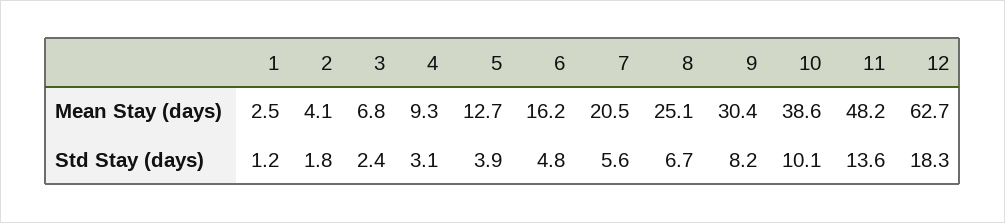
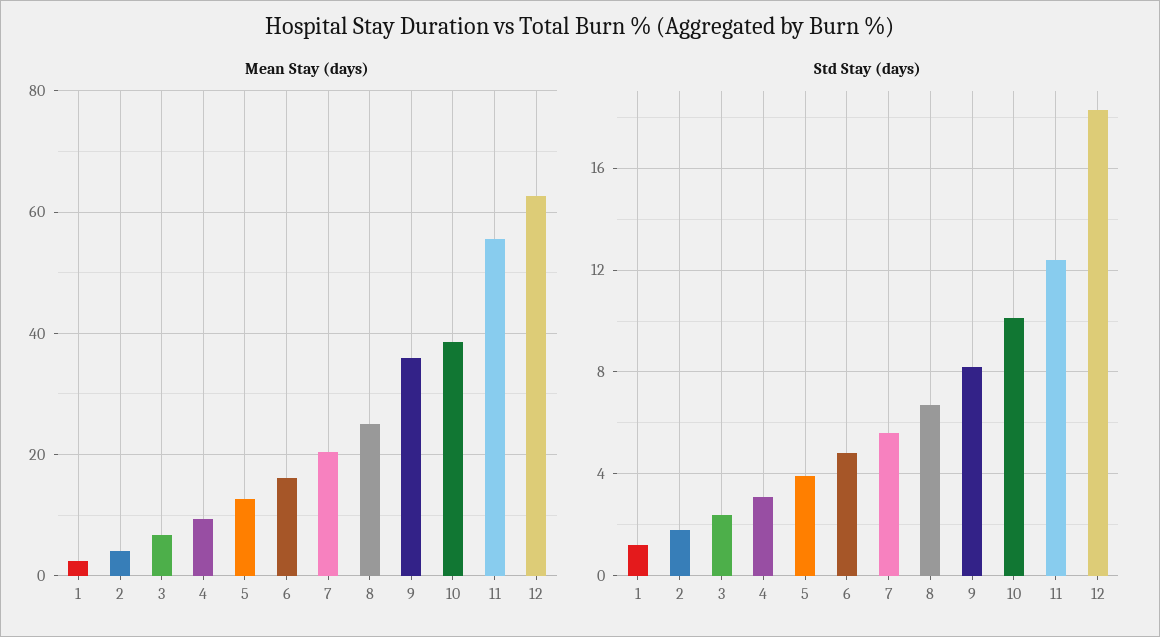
Mean Stay (days), 9: 30.4 -> 36
Mean Stay (days), 11: 48.2 -> 56
Std Stay (days), 11: 13.6 -> 12.5

